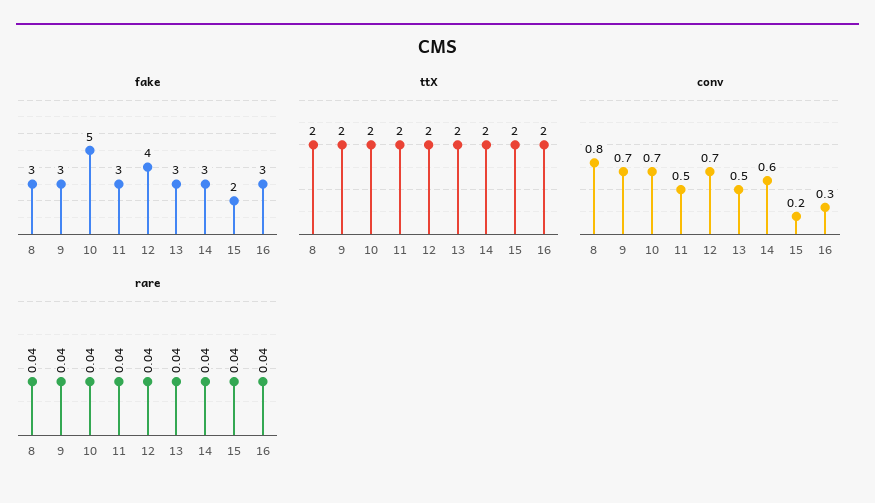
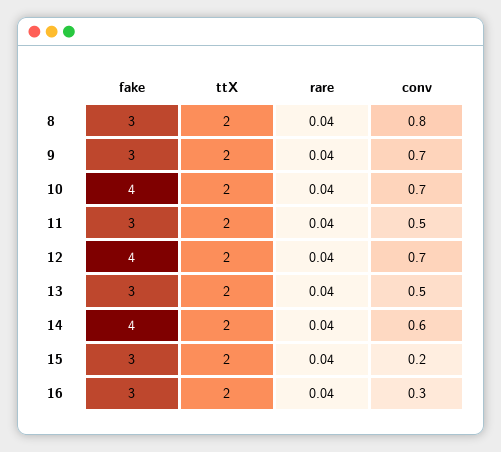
fake, 10: 5 -> 4
fake, 14: 3 -> 4
fake, 15: 2 -> 3

